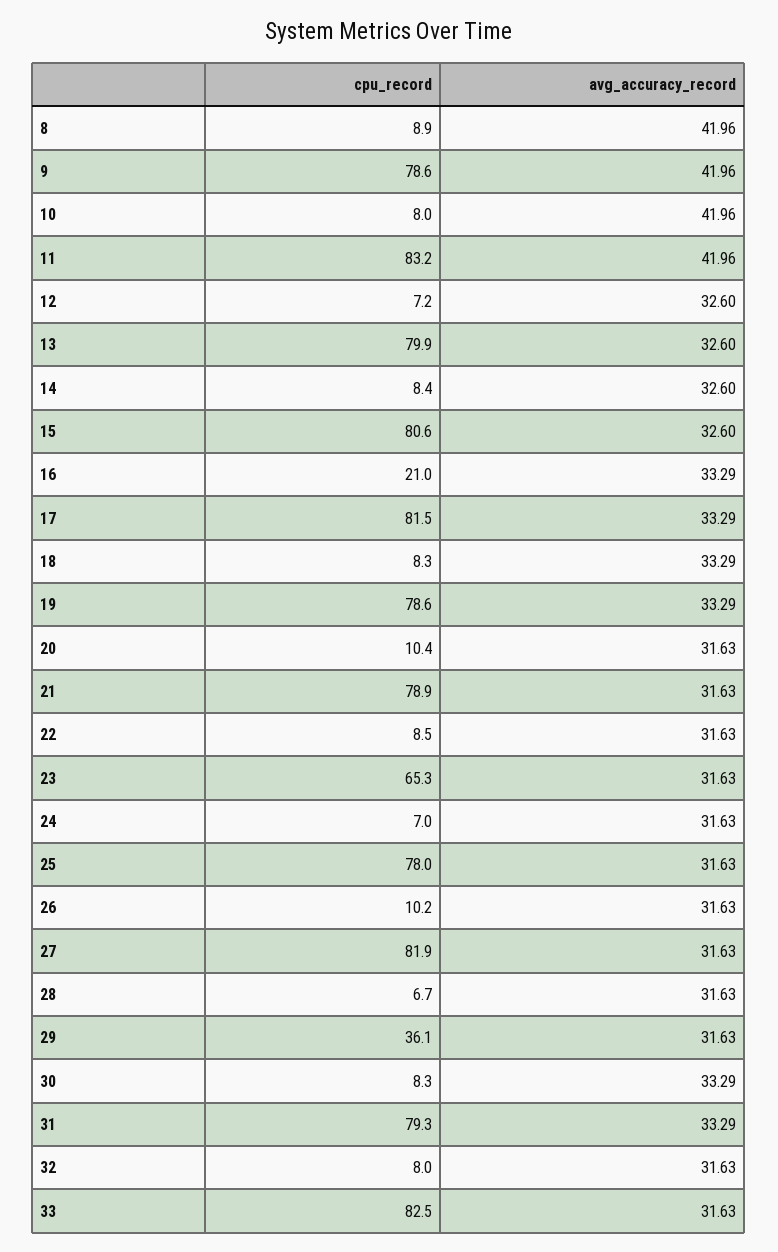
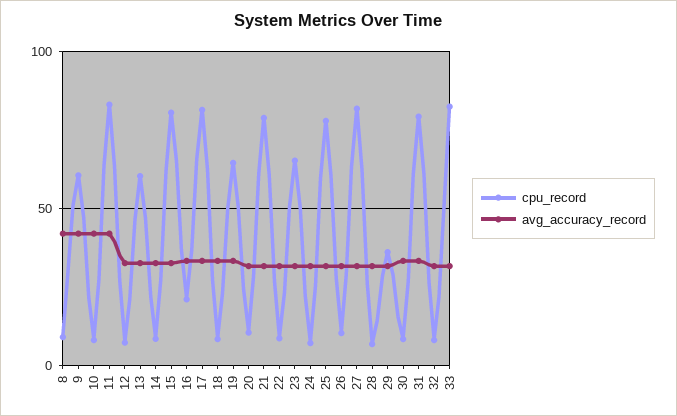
cpu_record, 9: 78.6 -> 60
cpu_record, 13: 79.9 -> 60
cpu_record, 19: 78.6 -> 65

